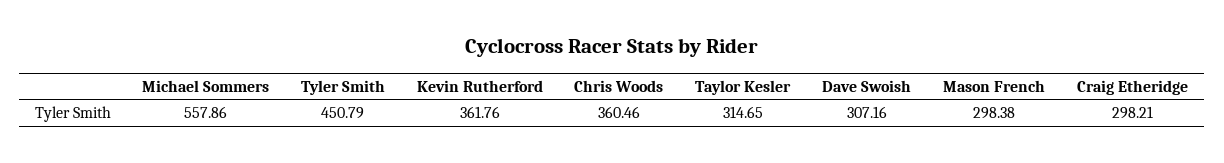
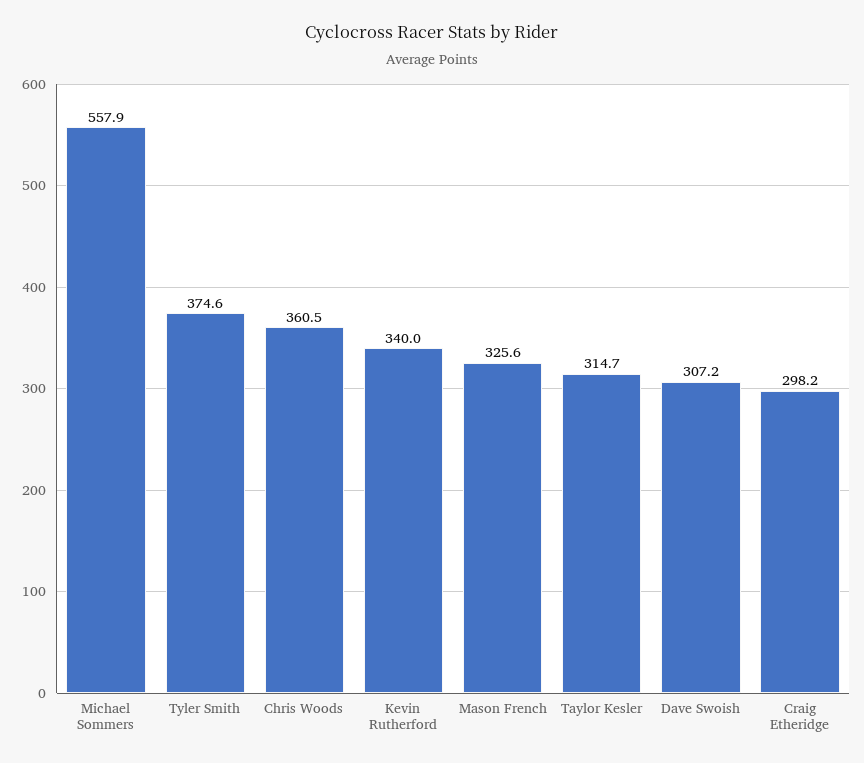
Tyler Smith: 450.79 -> 374.6
Kevin Rutherford: 361.76 -> 340
Mason French: 298.38 -> 325.6

